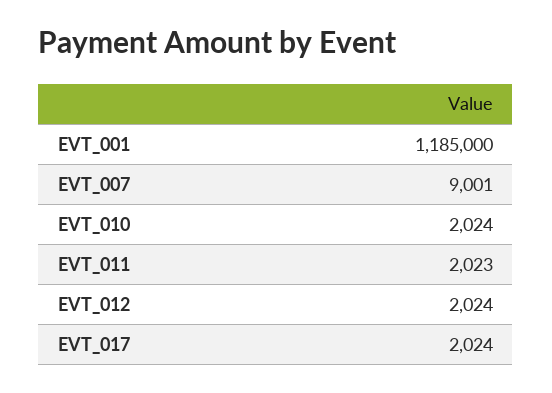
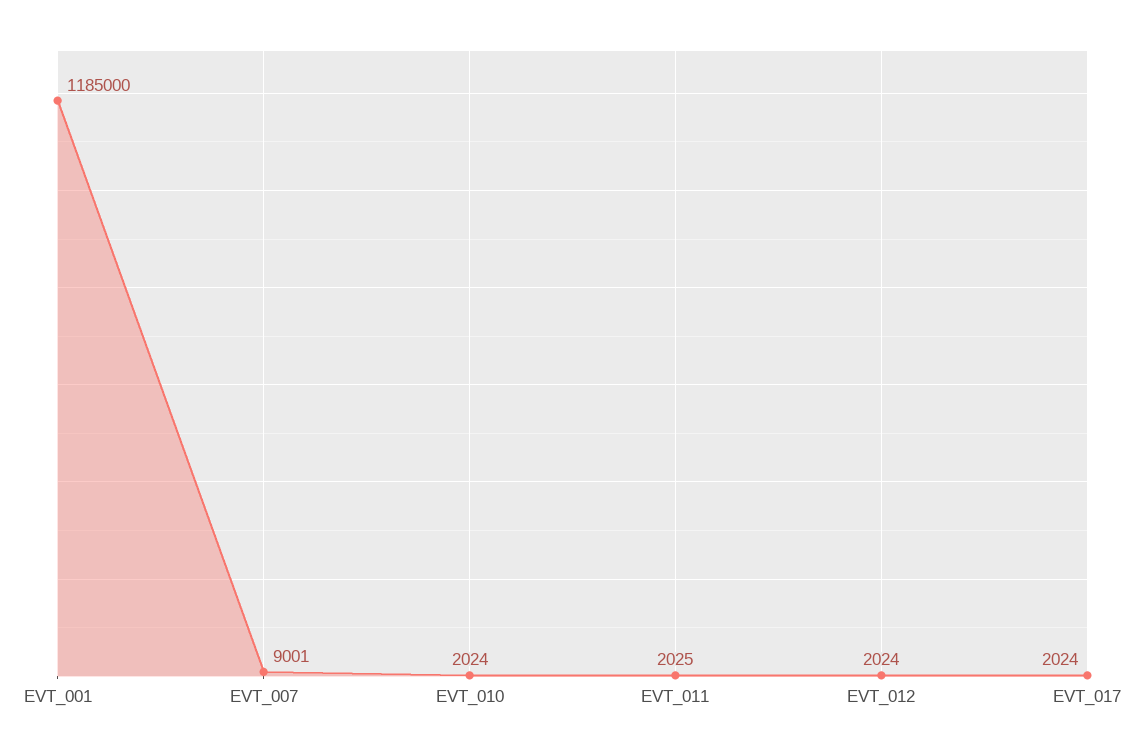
EVT_011: 2023 -> 2025

